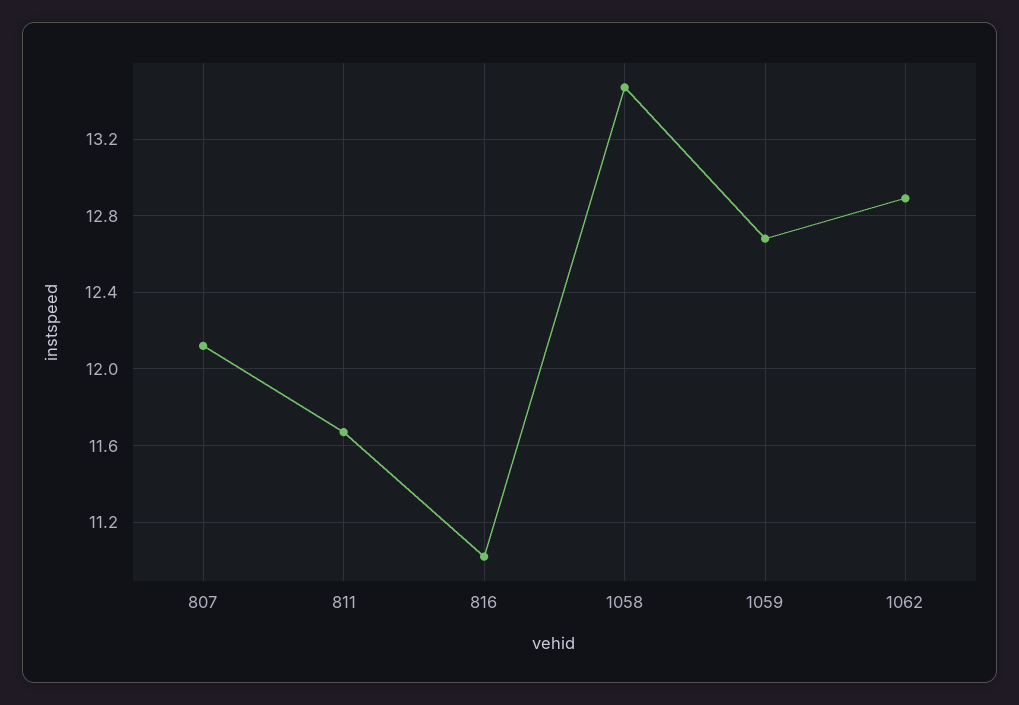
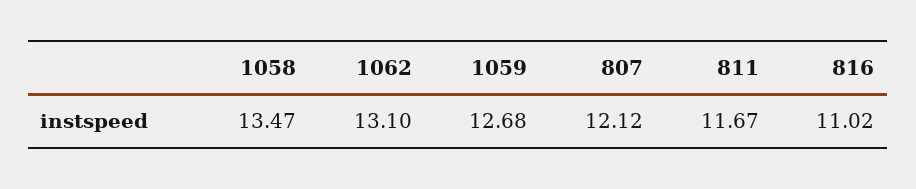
1062: 12.9 -> 13.1

